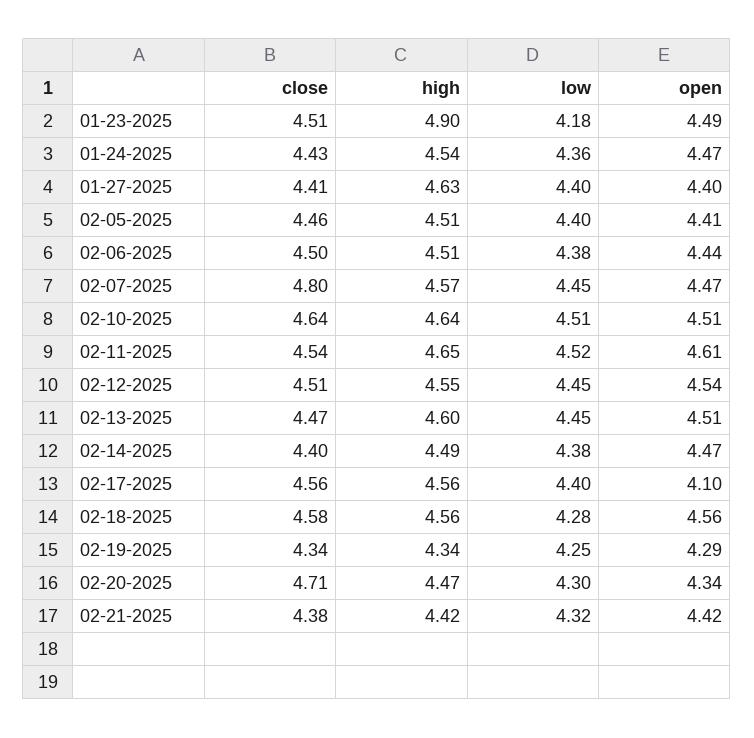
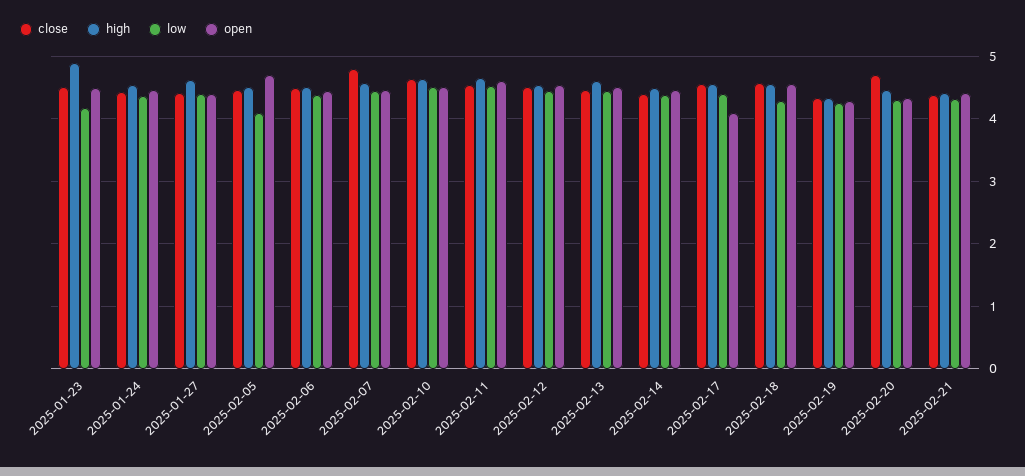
low, 02-05-2025: 4.4 -> 4.1
open, 02-05-2025: 4.41 -> 4.7

